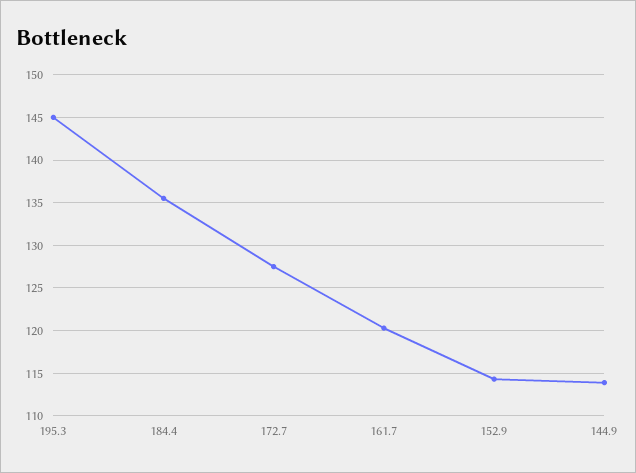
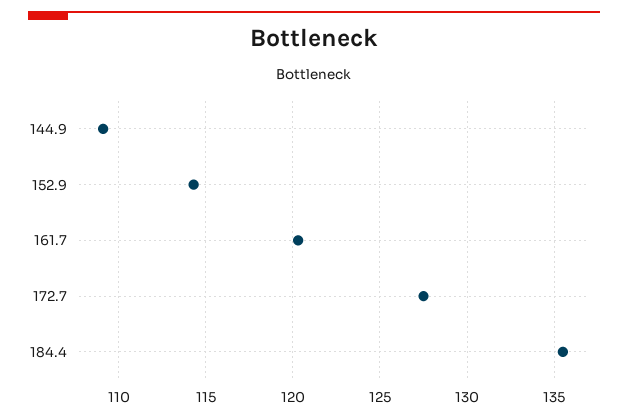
195.3: 145 -> none
144.9: 114 -> 109

